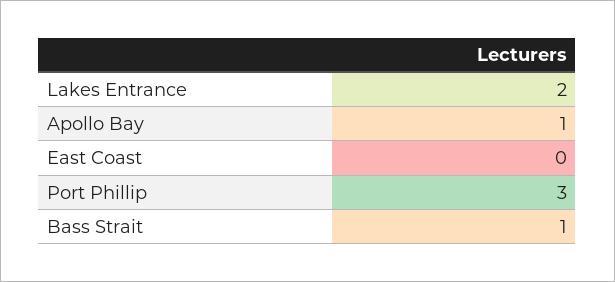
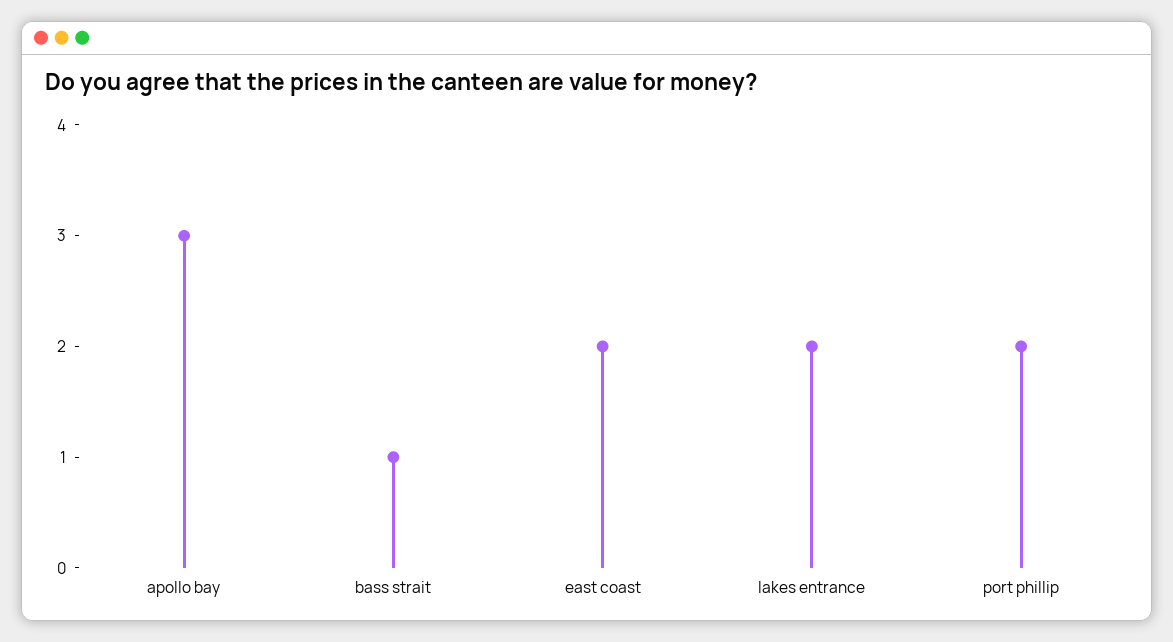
Apollo Bay: 1 -> 3
East Coast: 0 -> 2
Port Phillip: 3 -> 2

